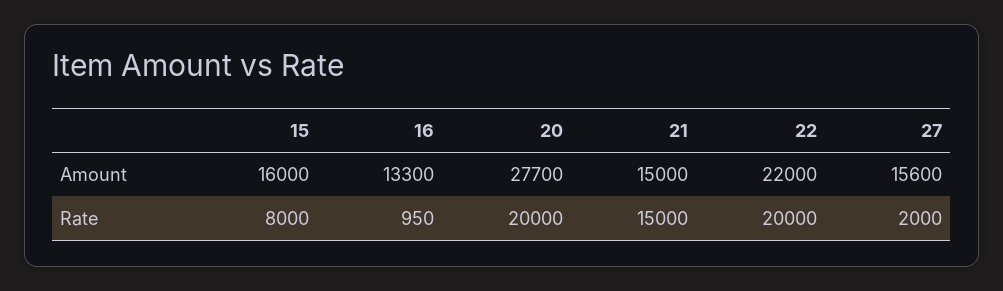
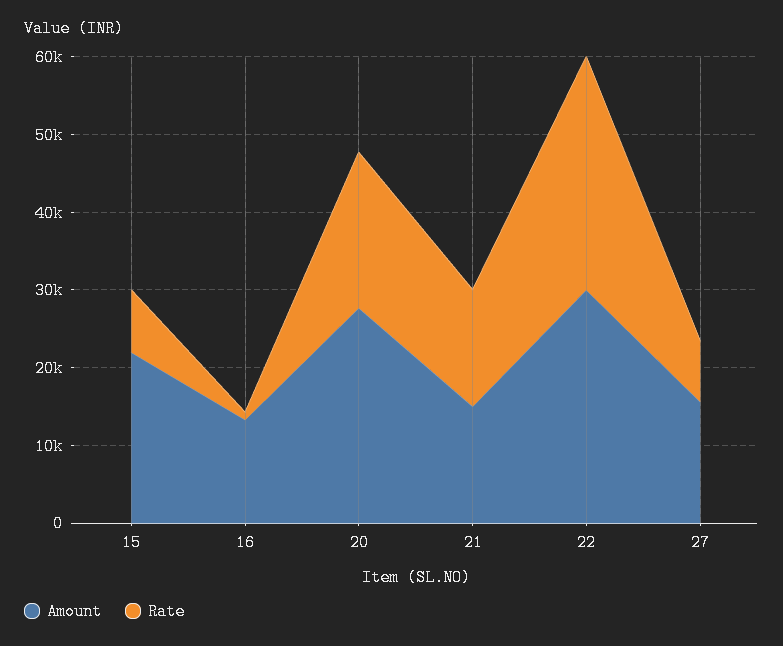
Amount, 15: 16000 -> 22000
Amount, 22: 22000 -> 30000
Rate, 22: 20000 -> 30000
Rate, 27: 2000 -> 8000

